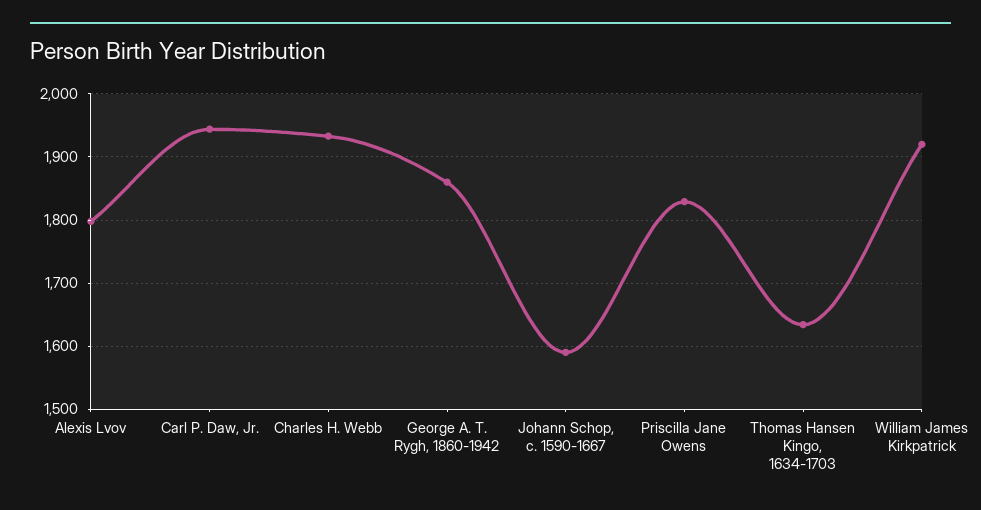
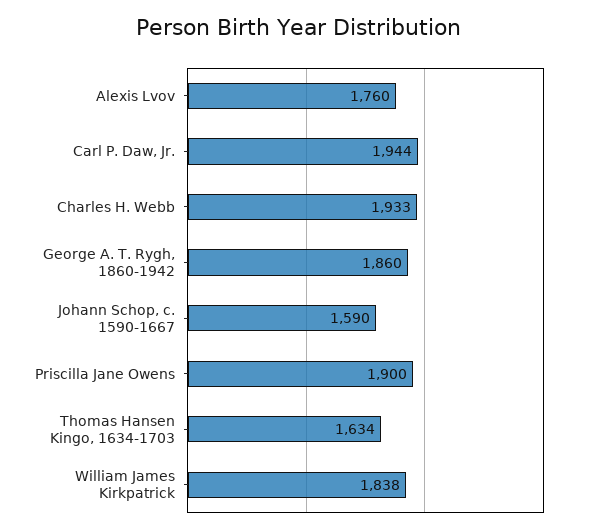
Alexis Lvov: 1800 -> 1760
Priscilla Jane Owens: 1830 -> 1900
William James Kirkpatrick: 1920 -> 1838

